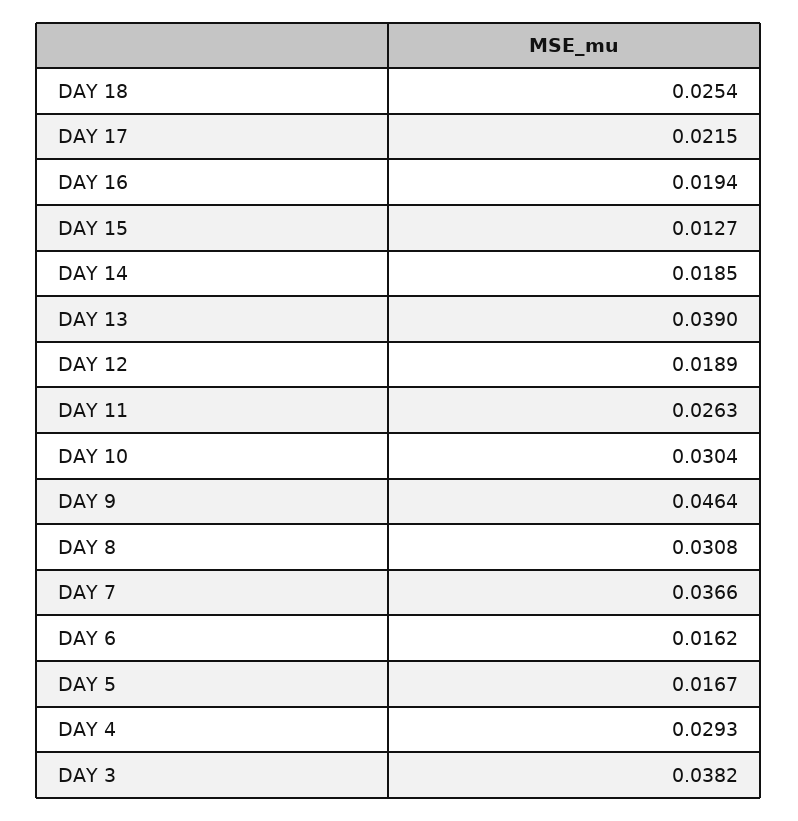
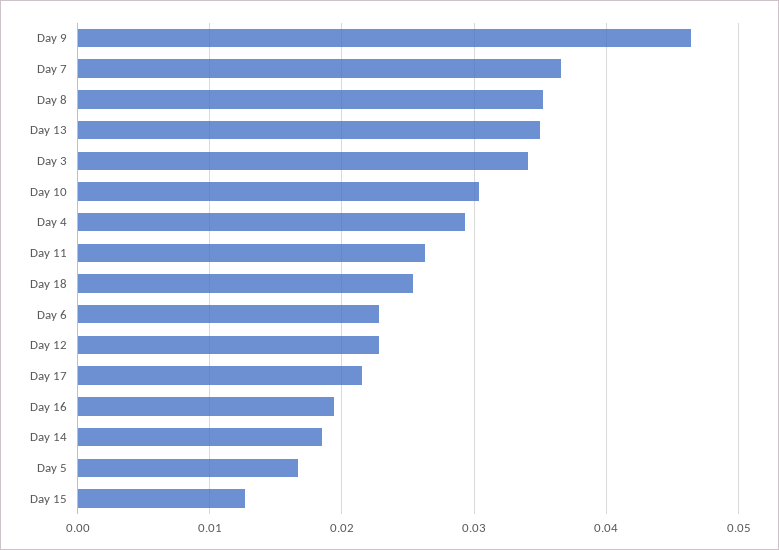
DAY 13: 0.039 -> 0.035
DAY 12: 0.0189 -> 0.023
DAY 8: 0.0308 -> 0.035
DAY 6: 0.0162 -> 0.023
DAY 3: 0.0382 -> 0.034

